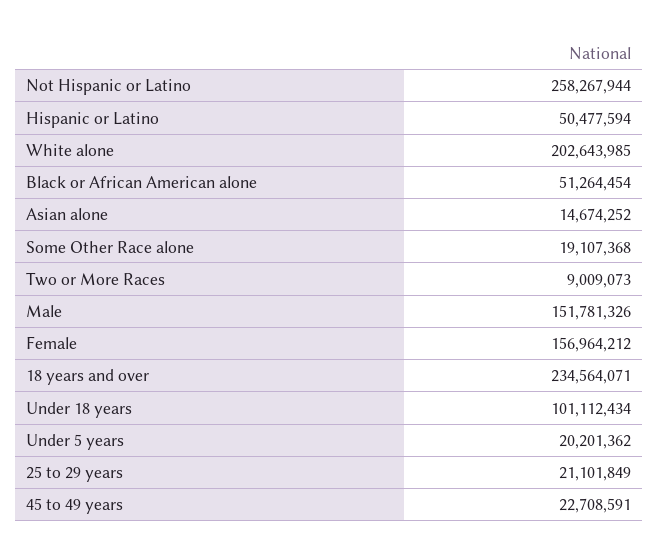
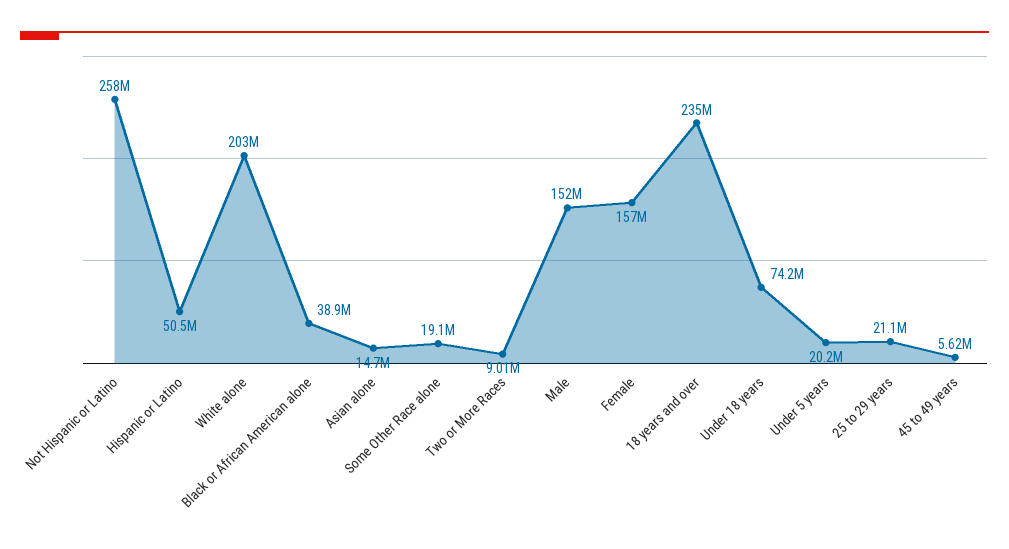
Black or African American alone: 51264454 -> 38900000
Under 18 years: 101112434 -> 74200000
45 to 49 years: 22708591 -> 5620000

